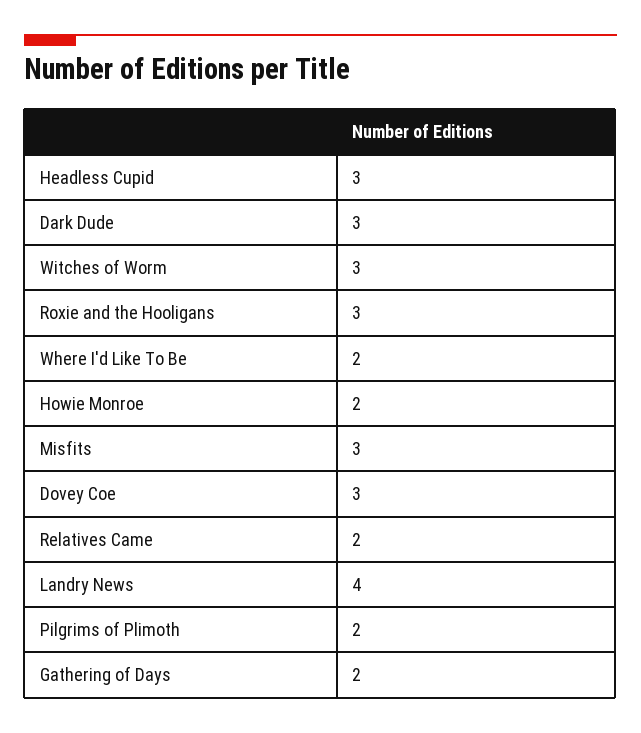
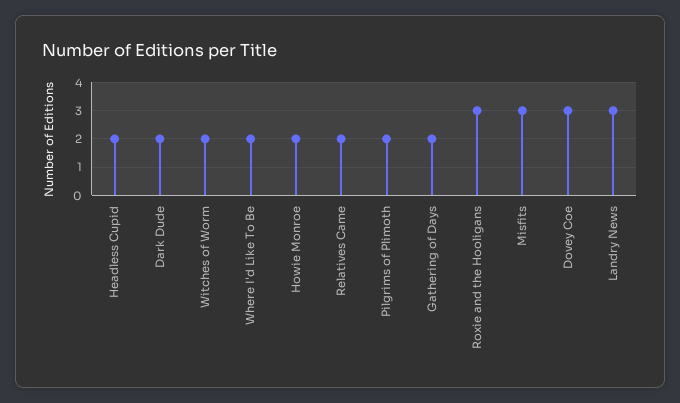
Headless Cupid: 3 -> 2
Dark Dude: 3 -> 2
Witches of Worm: 3 -> 2
Landry News: 4 -> 3

